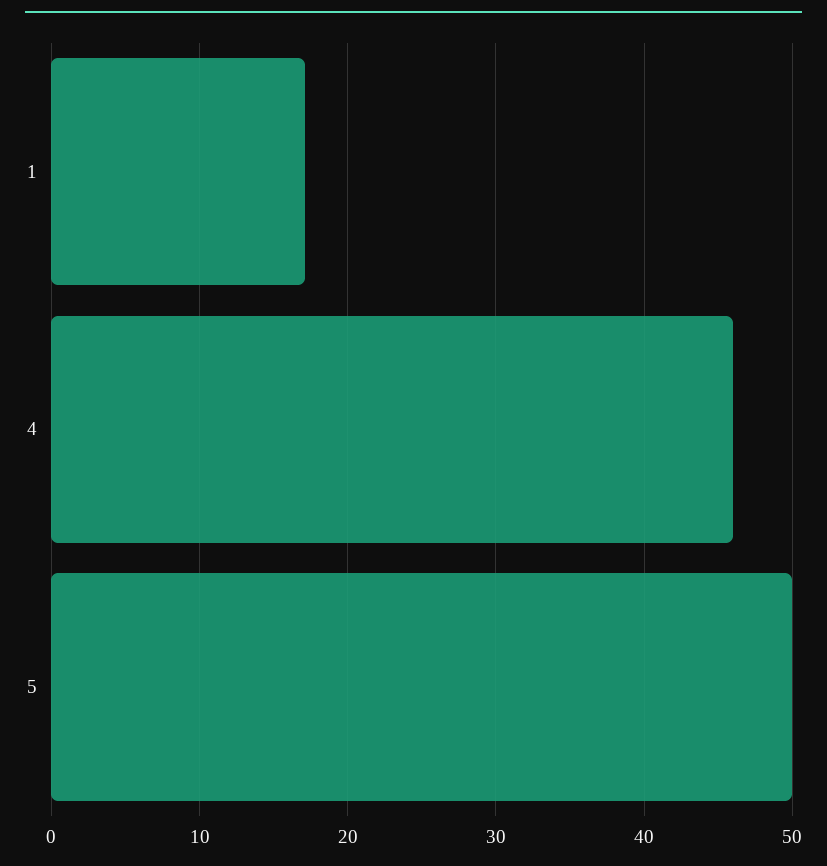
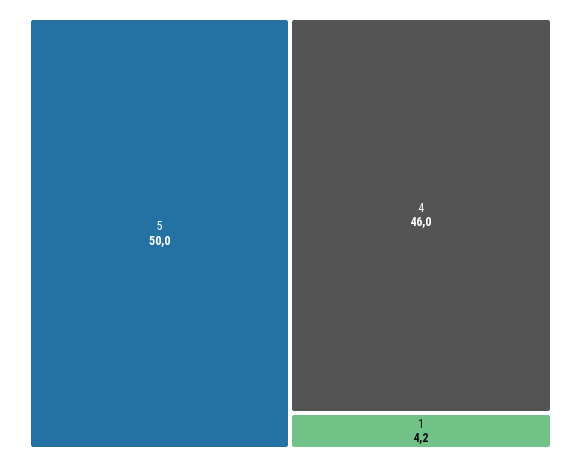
1: 17 -> 4.2

